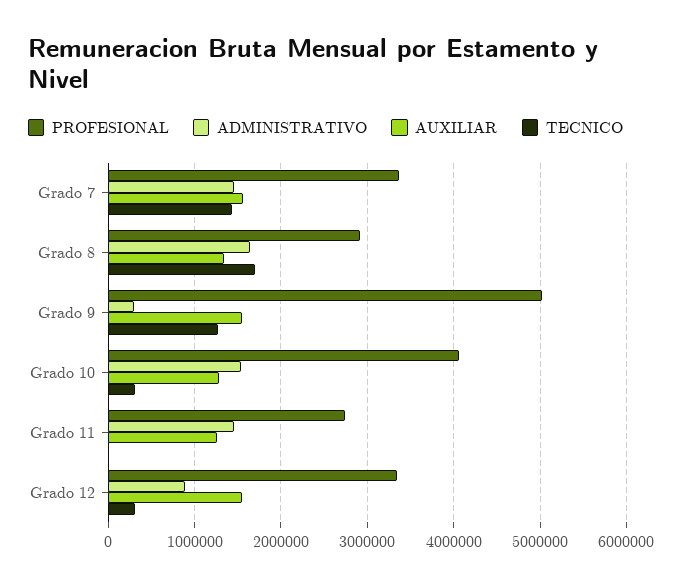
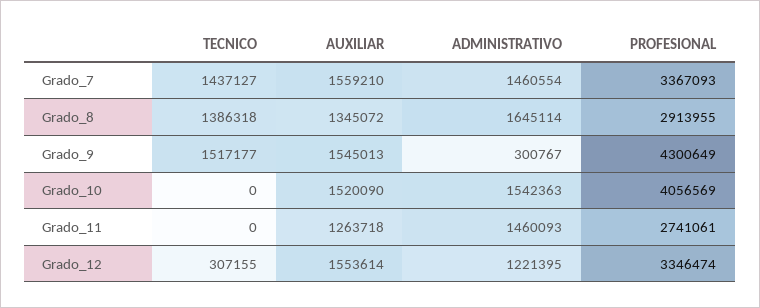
TECNICO, Grado 8: 1700000 -> 1386318
PROFESIONAL, Grado 9: 5000000 -> 4300649
TECNICO, Grado 9: 1300000 -> 1517177
AUXILIAR, Grado 10: 1300000 -> 1520090
TECNICO, Grado 10: 300000 -> 0
ADMINISTRATIVO, Grado 12: 900000 -> 1221395

